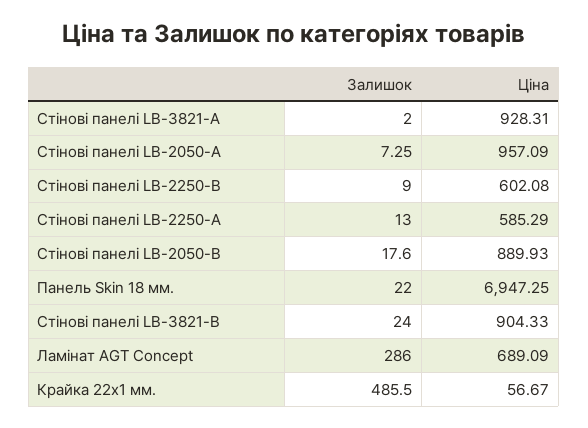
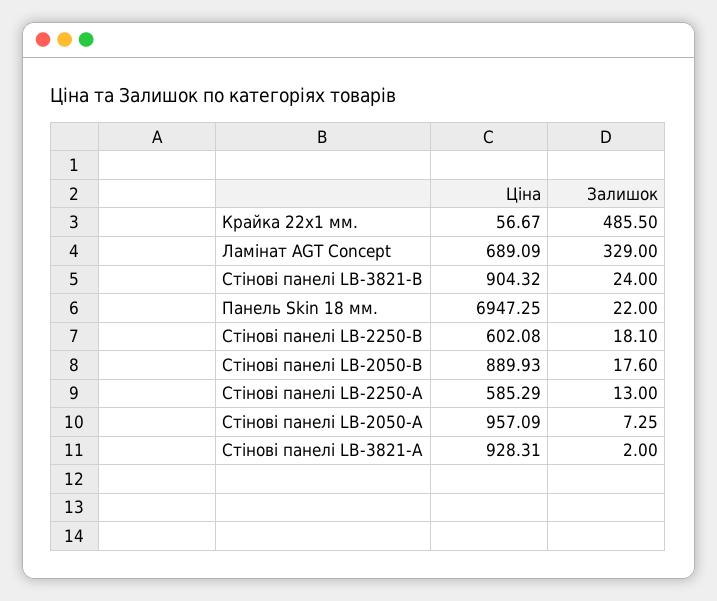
Залишок, Стінові панелі LB-2250-В: 9 -> 18.1
Ціна, Стінові панелі LB-3821-В: 904.33 -> 904.32
Залишок, Ламінат AGT Concept: 286 -> 329

